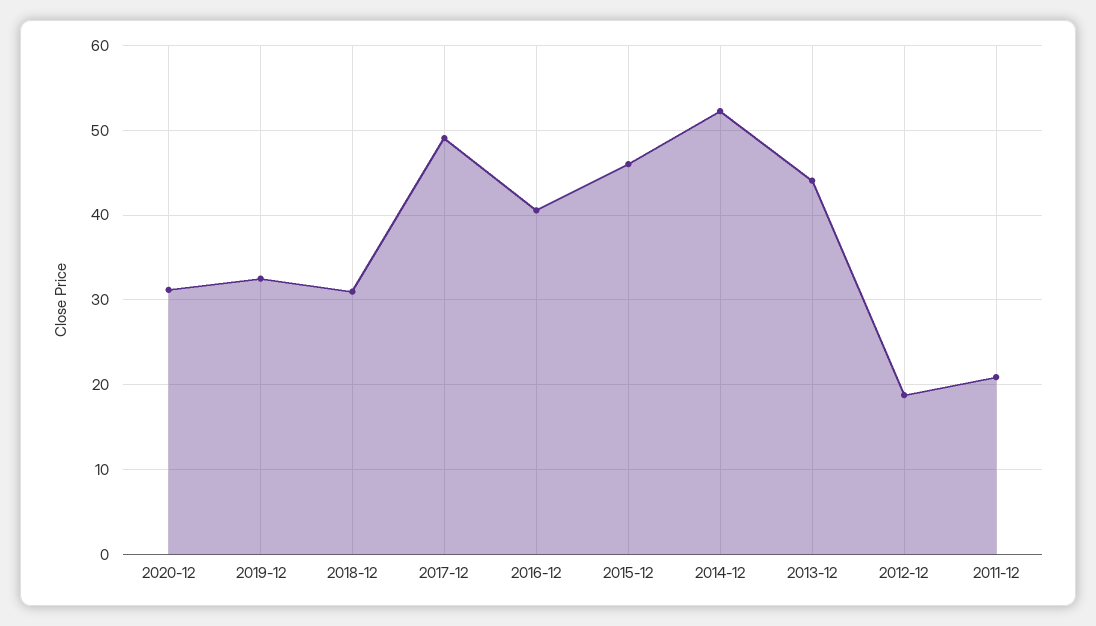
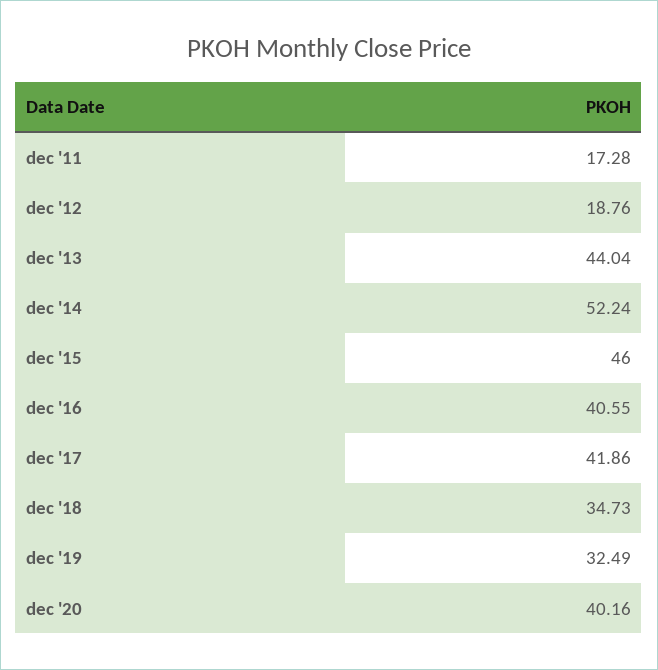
2020-12: 31 -> 40.16
2018-12: 31 -> 34.73
2017-12: 49 -> 41.86
2011-12: 21 -> 17.28

